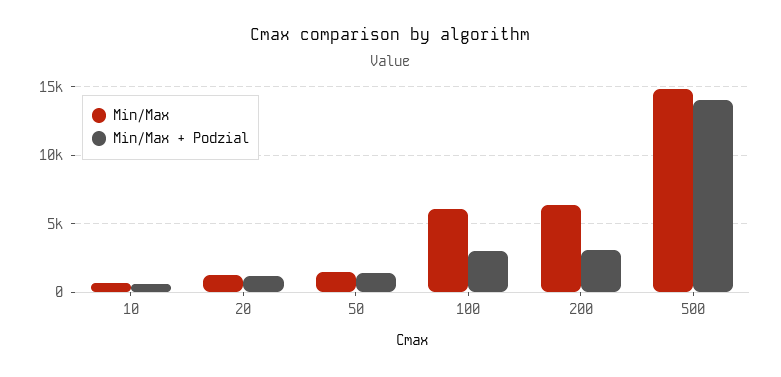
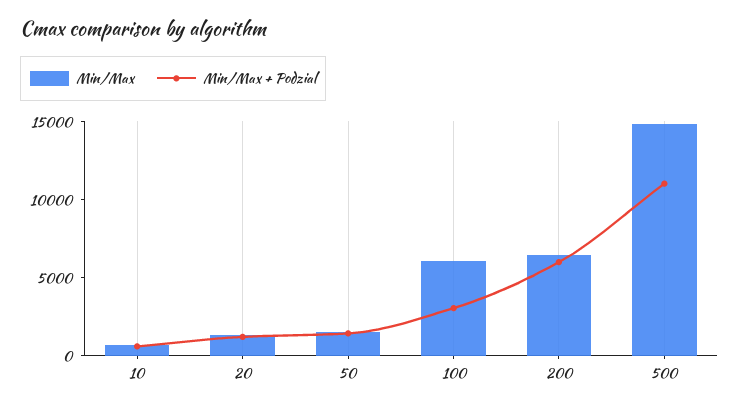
Min/Max + Podzial, 200: 3000 -> 6000
Min/Max + Podzial, 500: 14000 -> 11000

